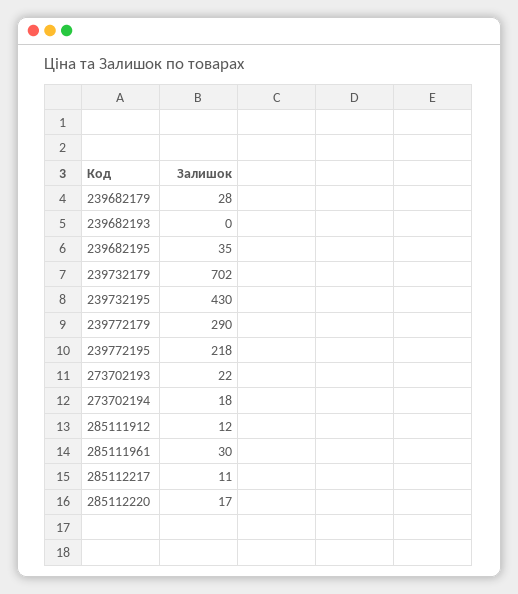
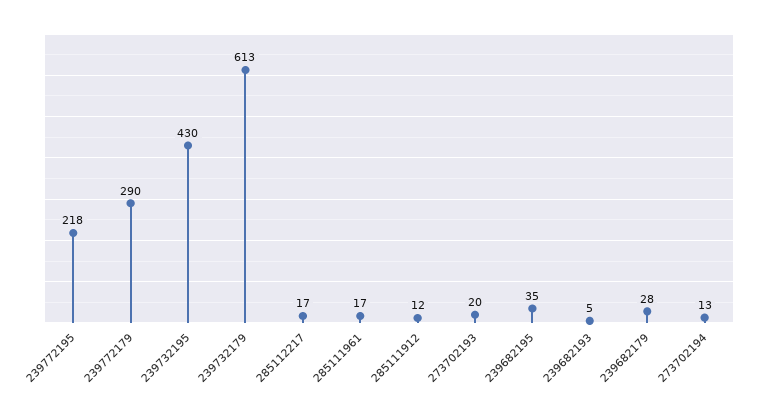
239682193: 0 -> 5
239732179: 702 -> 613
273702193: 22 -> 20
273702194: 18 -> 13
285111961: 30 -> 17
285112217: 11 -> 17
285112220: 17 -> none

